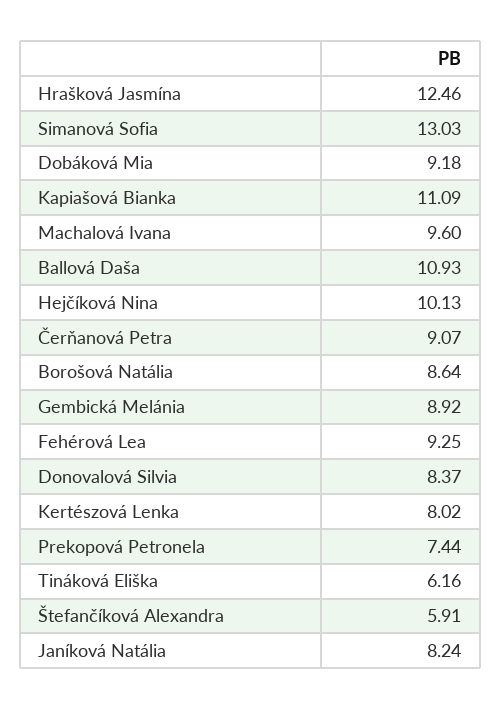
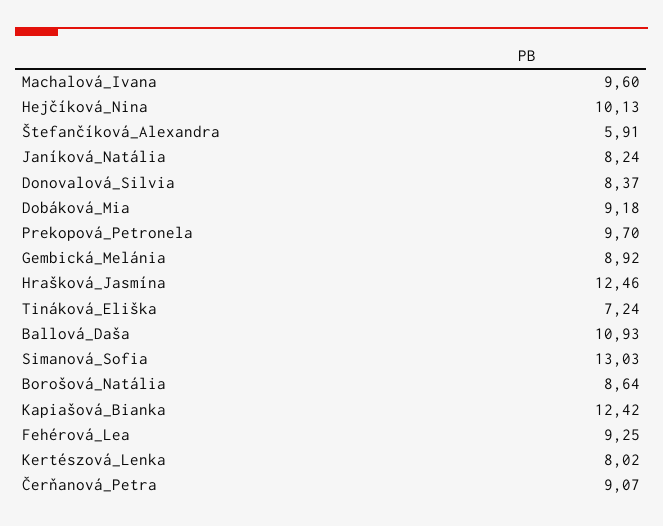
Kapiašová Bianka: 11.09 -> 12.42
Prekopová Petronela: 7.44 -> 9.7
Tináková Eliška: 6.16 -> 7.24

